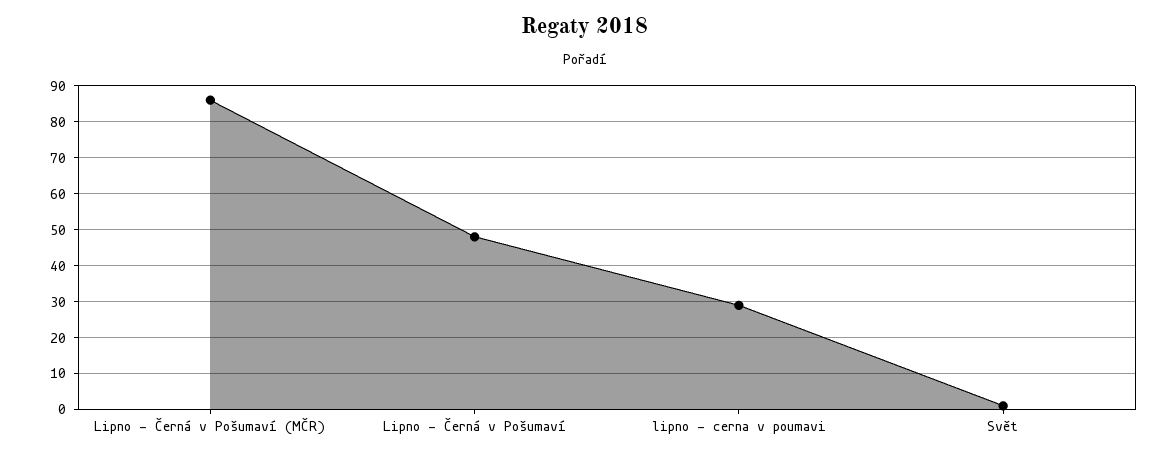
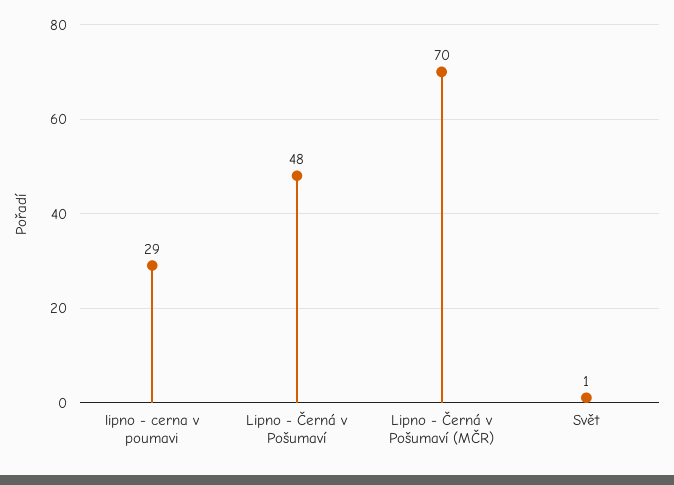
Lipno - Černá v Pošumaví (MČR): 85 -> 70

